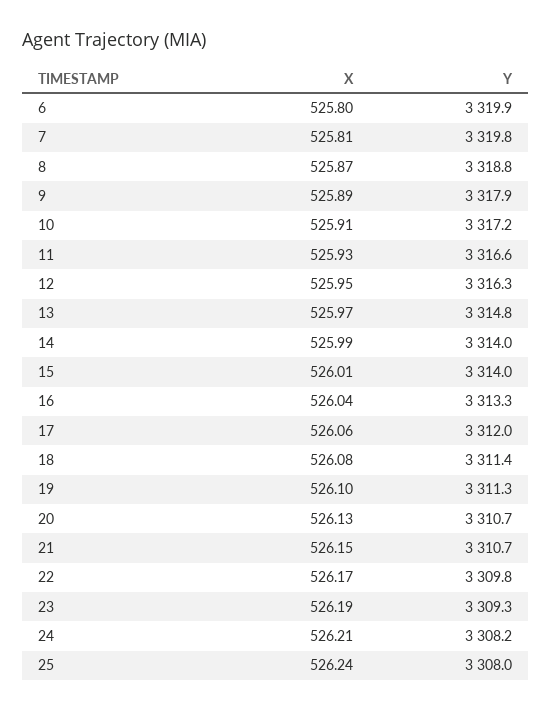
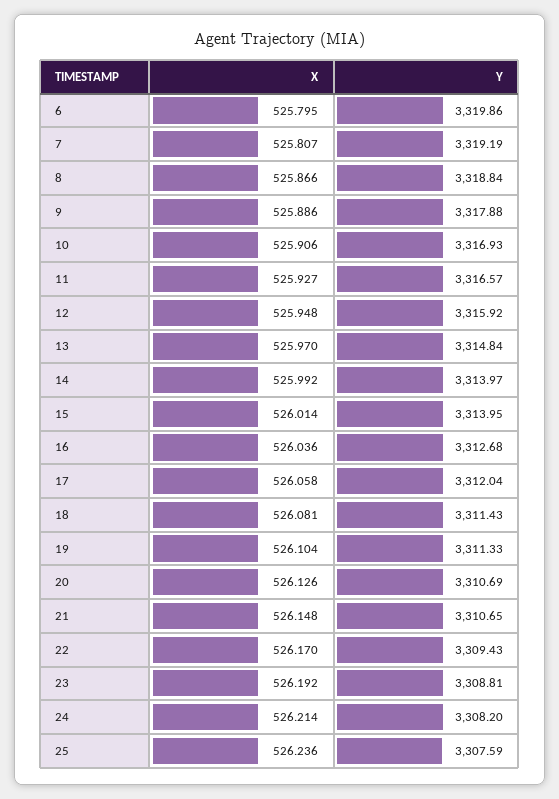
Y, 7: 3319.8 -> 3319.19
Y, 10: 3317.2 -> 3316.93
Y, 12: 3316.3 -> 3315.92
Y, 16: 3313.3 -> 3312.68
Y, 22: 3309.8 -> 3309.43
Y, 23: 3309.3 -> 3308.81
Y, 25: 3308 -> 3307.59

